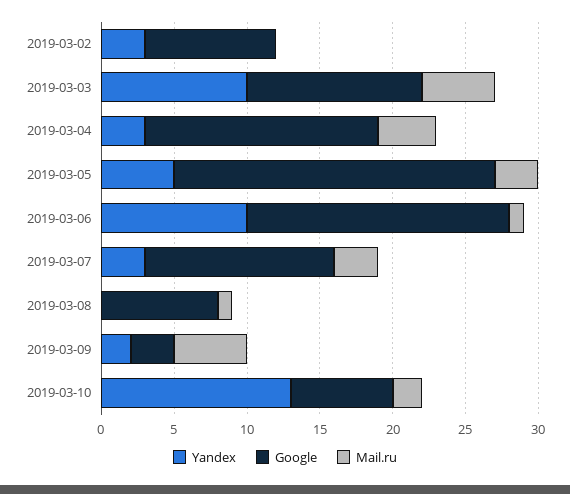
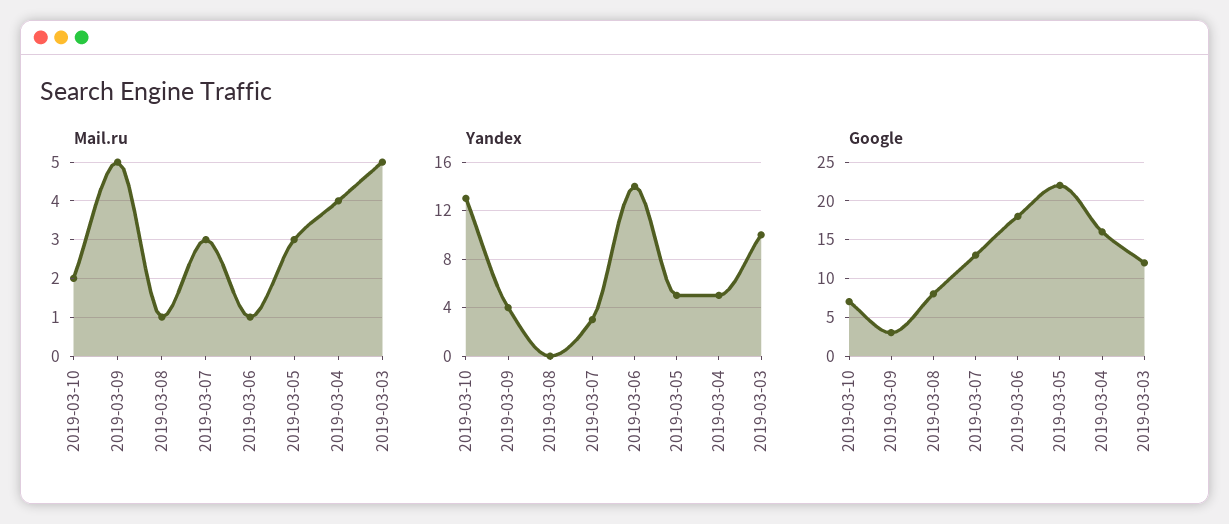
Yandex, 2019-03-02: 3 -> none
Google, 2019-03-02: 9 -> none
Mail.ru, 2019-03-02: 0 -> none
Yandex, 2019-03-04: 3 -> 5
Yandex, 2019-03-06: 10 -> 14
Yandex, 2019-03-09: 2 -> 4

